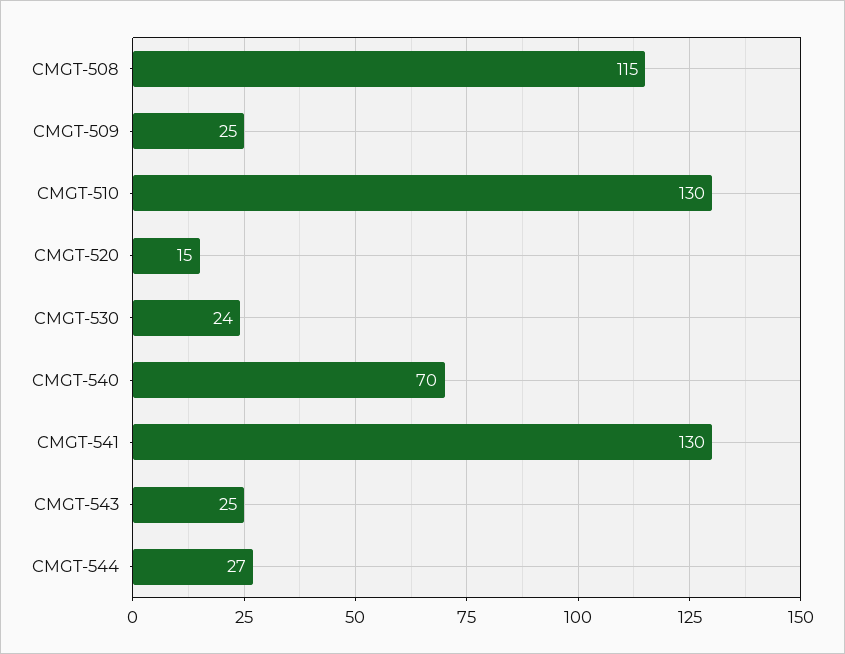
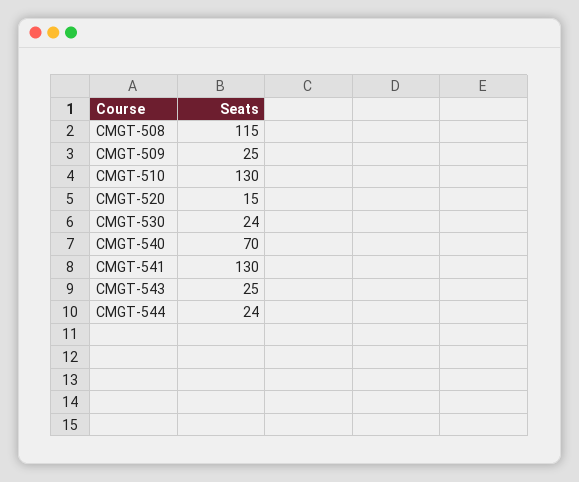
CMGT-544: 27 -> 24

